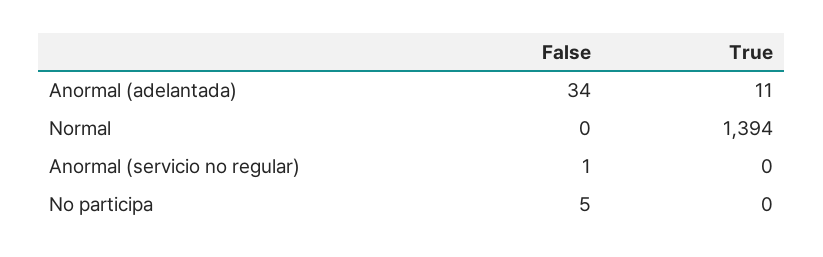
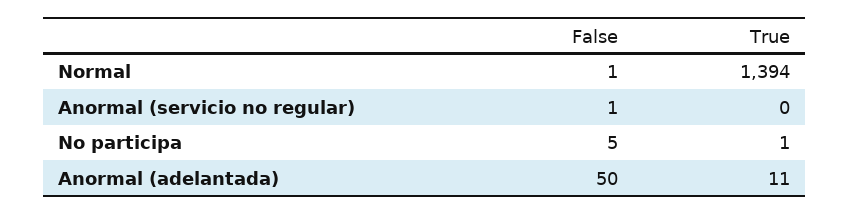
False, Anormal (adelantada): 34 -> 50
False, Normal: 0 -> 1
True, No participa: 0 -> 1

